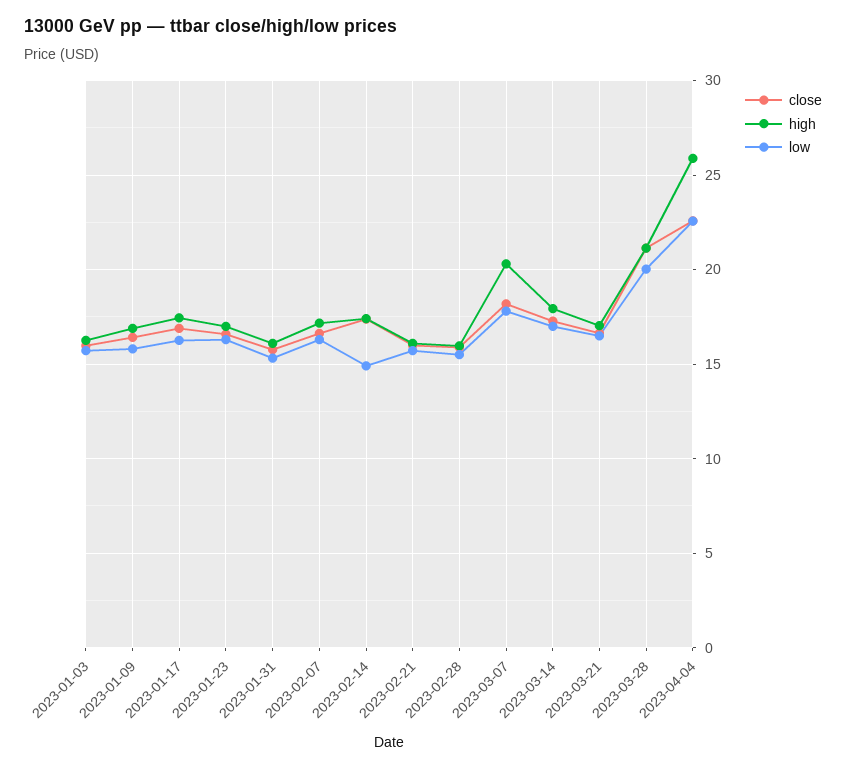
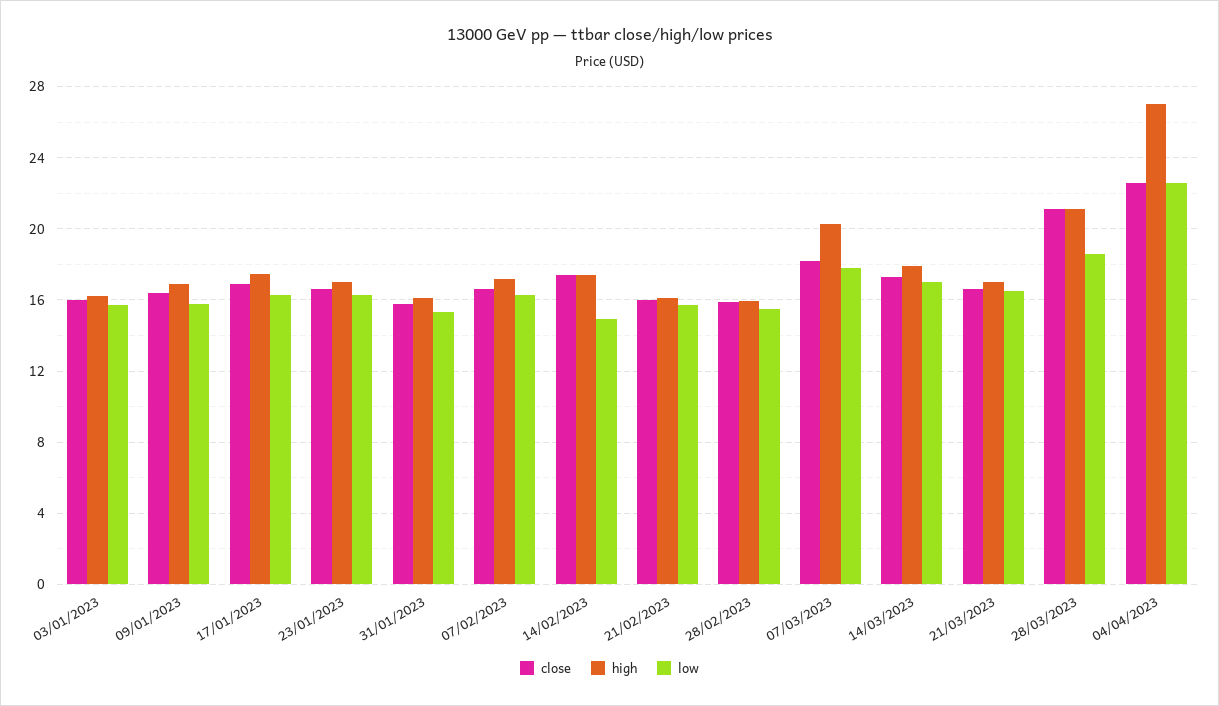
low, 2023-03-28: 20 -> 18.5
high, 2023-04-04: 26 -> 27

